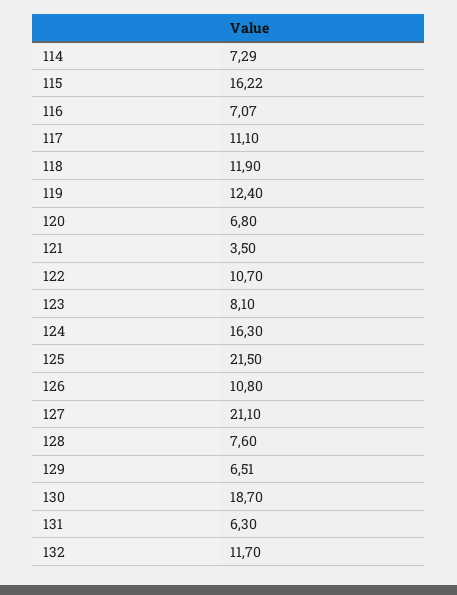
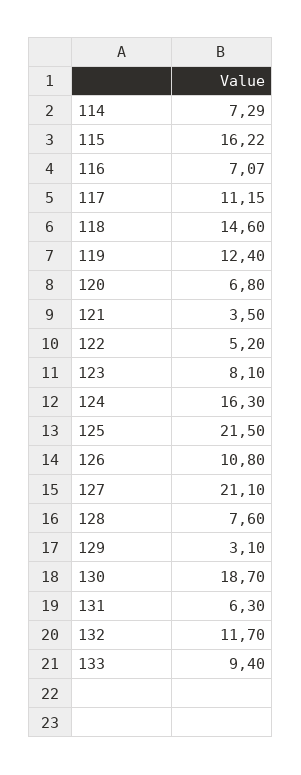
117: 11.1 -> 11.15
118: 11.9 -> 14.6
122: 10.7 -> 5.2
129: 6.51 -> 3.1
133: none -> 9.4

